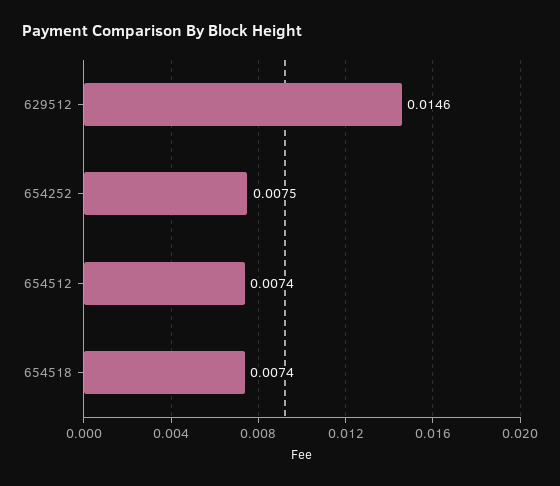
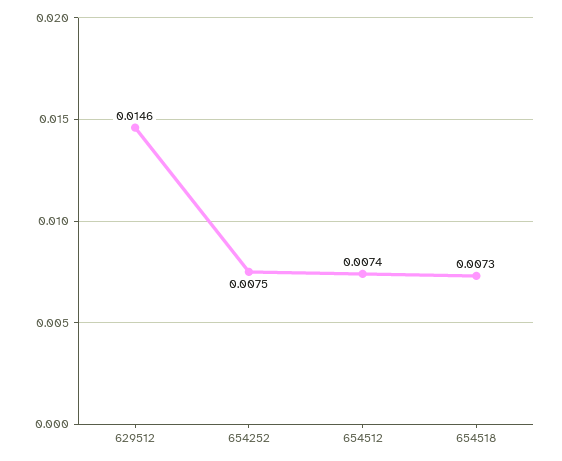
654518: 0.0074 -> 0.0073

